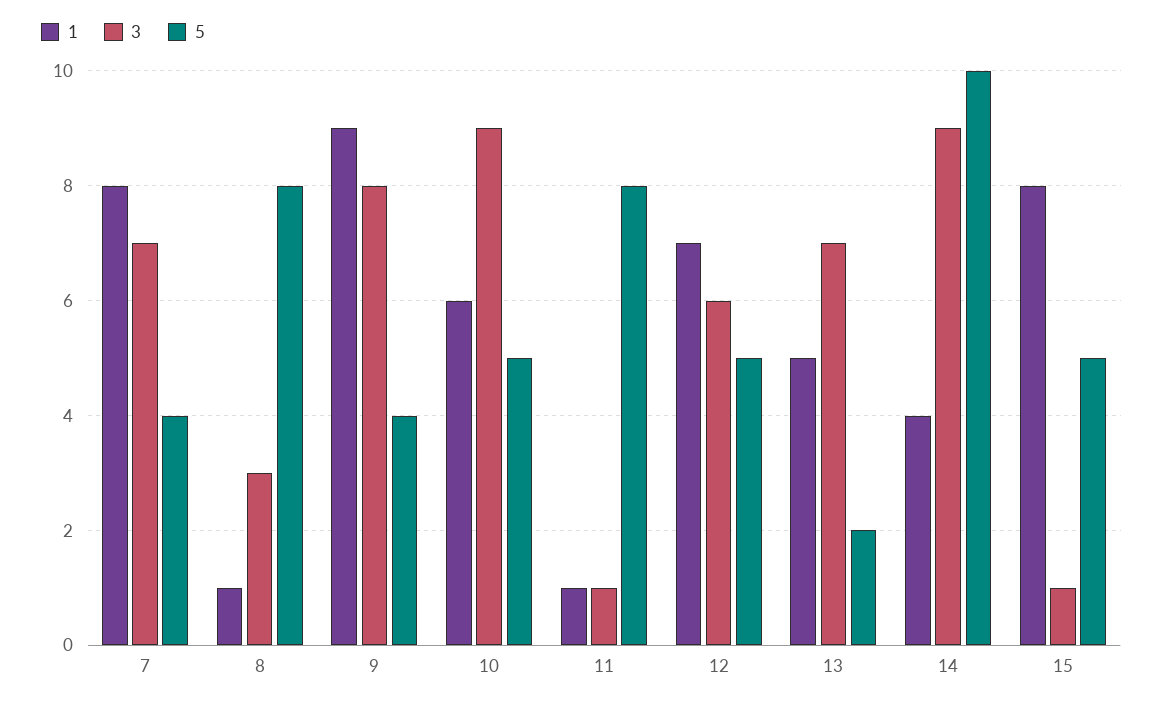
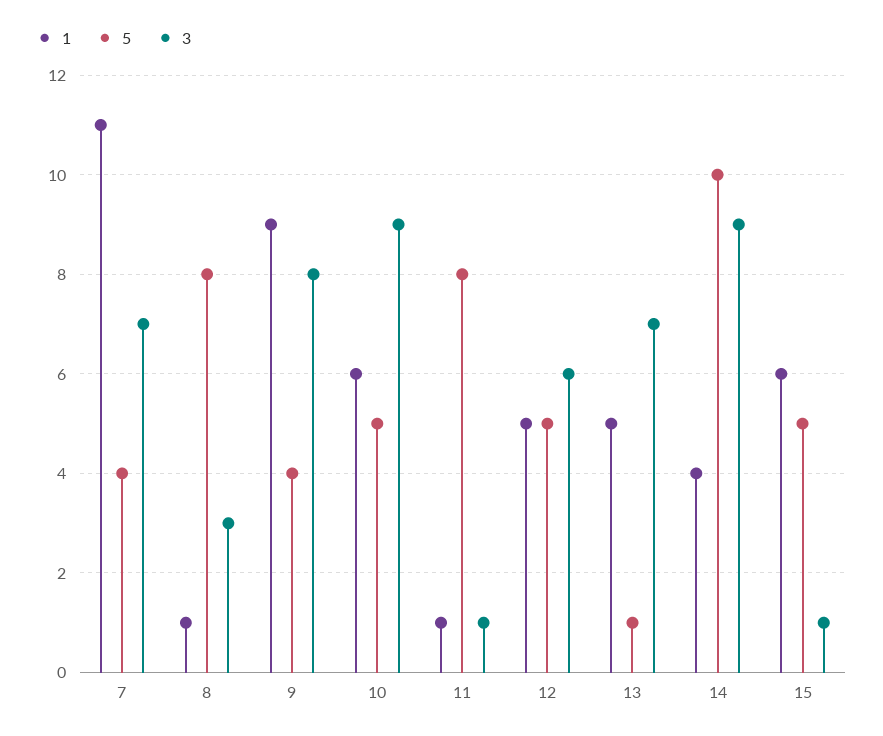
1, 7: 8 -> 11
1, 12: 7 -> 5
5, 13: 2 -> 1
1, 15: 8 -> 6

